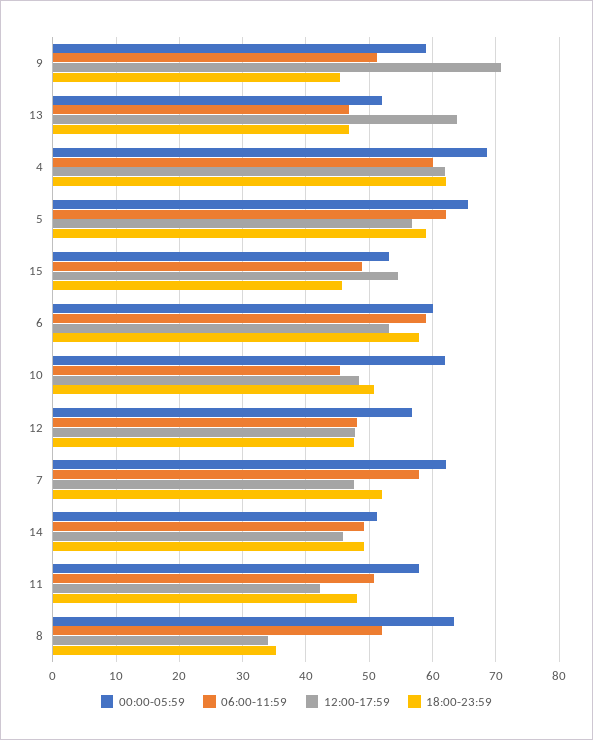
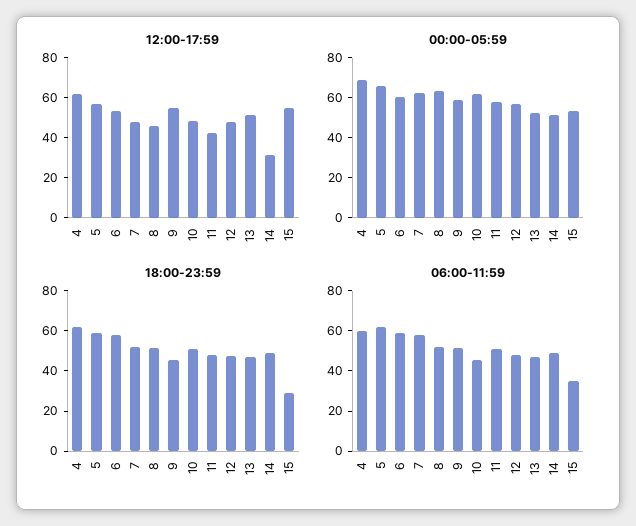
12:00-17:59, 9: 71 -> 55
12:00-17:59, 13: 64 -> 50
06:00-11:59, 15: 49 -> 35
18:00-23:59, 15: 46 -> 30
12:00-17:59, 14: 46 -> 30
12:00-17:59, 8: 34 -> 45
18:00-23:59, 8: 35 -> 50

